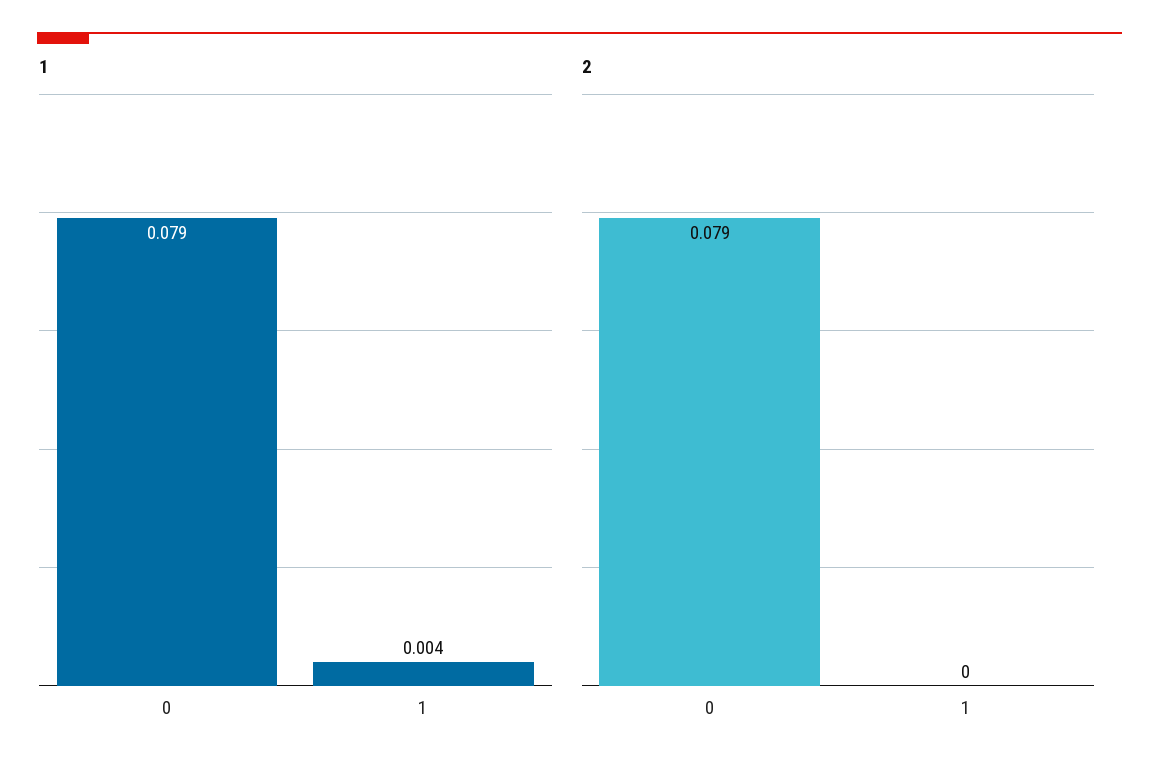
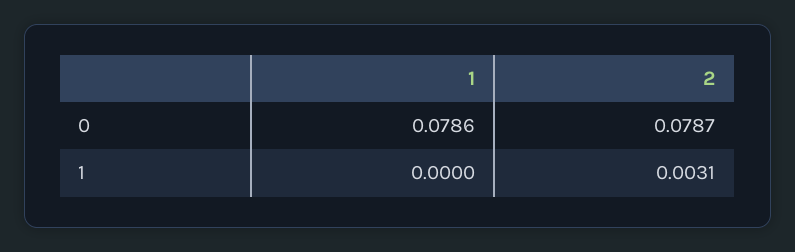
1, 1: 0.004 -> 0
2, 1: 0 -> 0.0031

